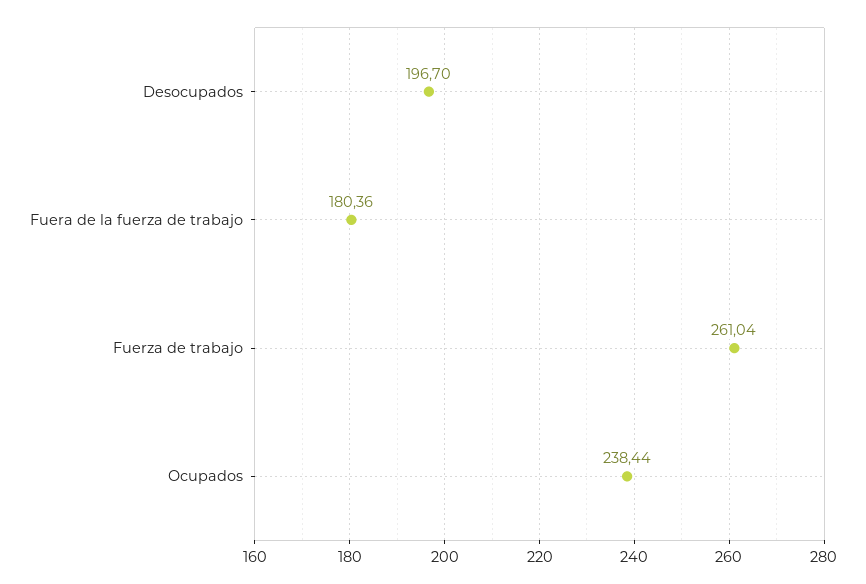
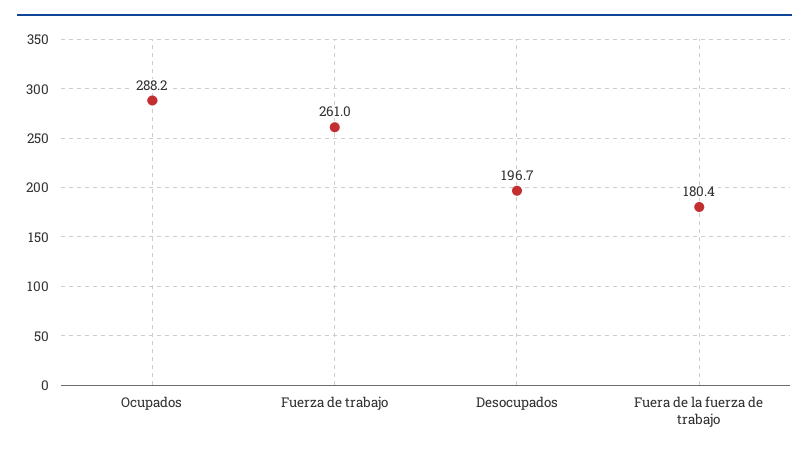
Ocupados: 238.44 -> 288.2

